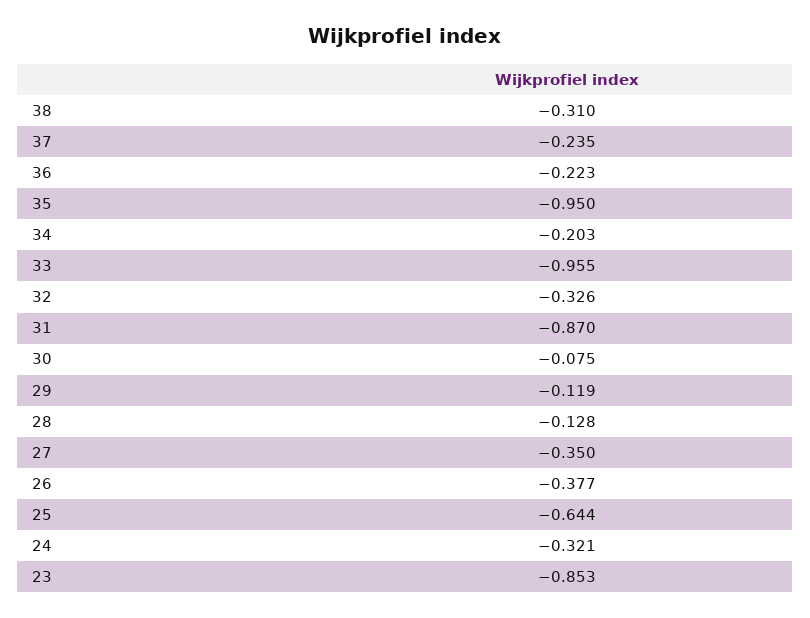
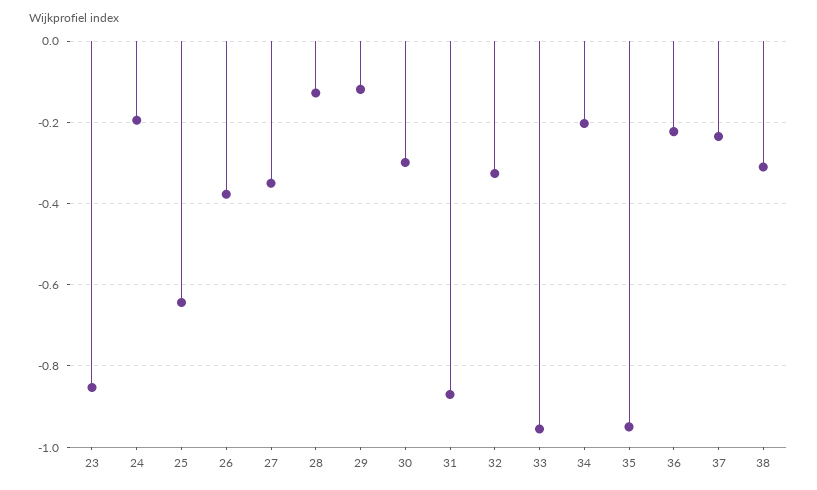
30: -0.075 -> -0.3
24: -0.321 -> -0.2

